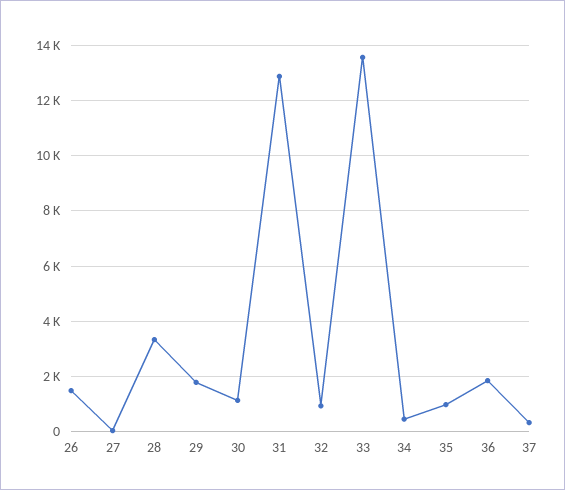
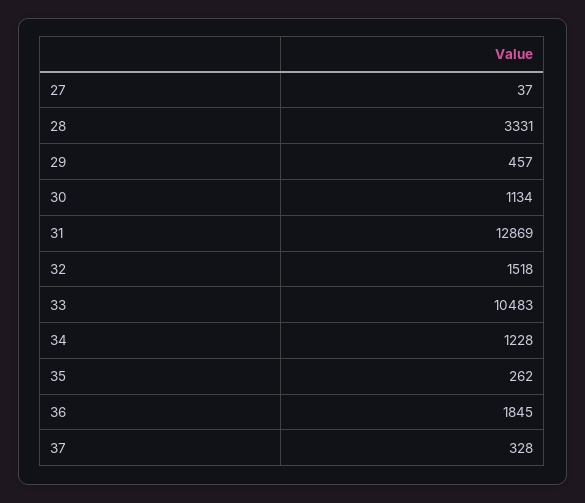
26: 1500 -> none
29: 1750 -> 457
32: 1000 -> 1518
33: 13500 -> 10483
34: 500 -> 1228
35: 1000 -> 262

